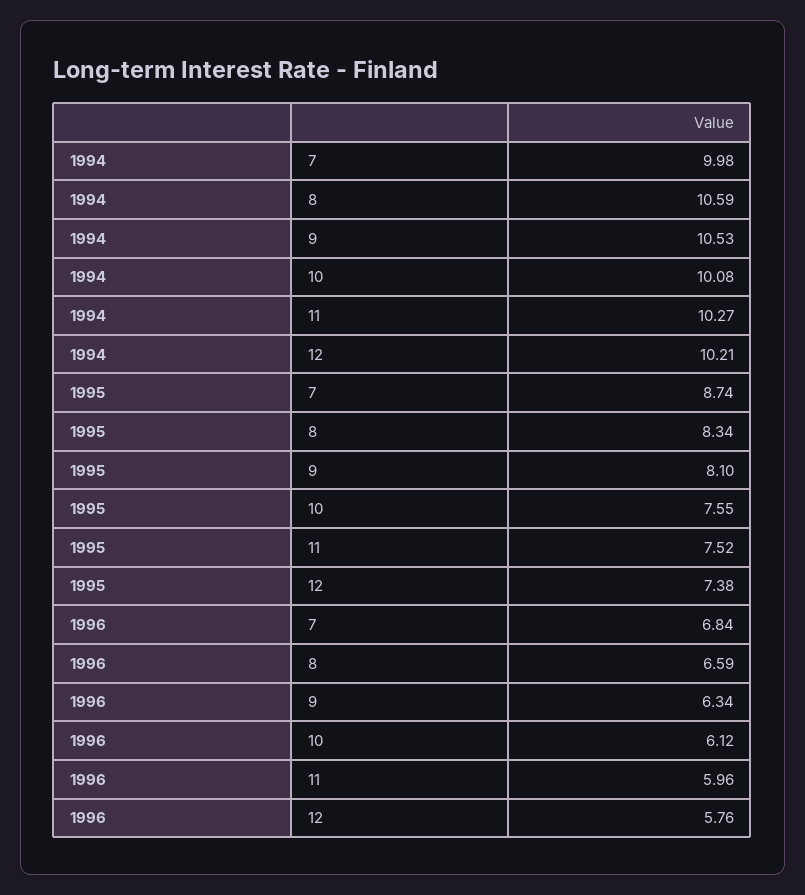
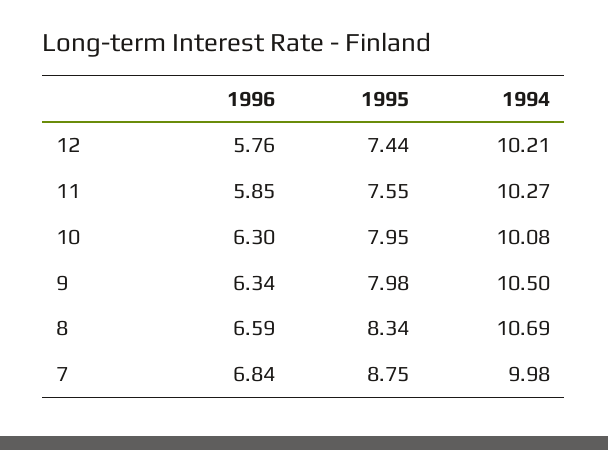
1994, 8: 10.59 -> 10.69
1994, 9: 10.53 -> 10.5
1995, 7: 8.74 -> 8.75
1995, 9: 8.1 -> 7.98
1995, 10: 7.55 -> 7.95
1995, 11: 7.52 -> 7.55
1995, 12: 7.38 -> 7.44
1996, 10: 6.12 -> 6.3
1996, 11: 5.96 -> 5.85

